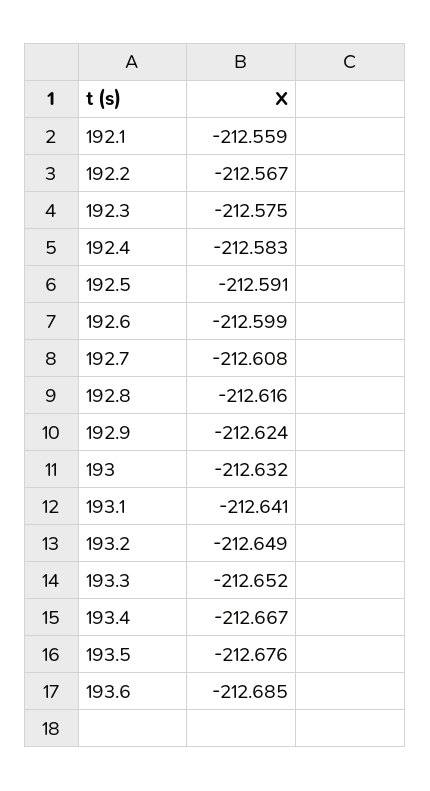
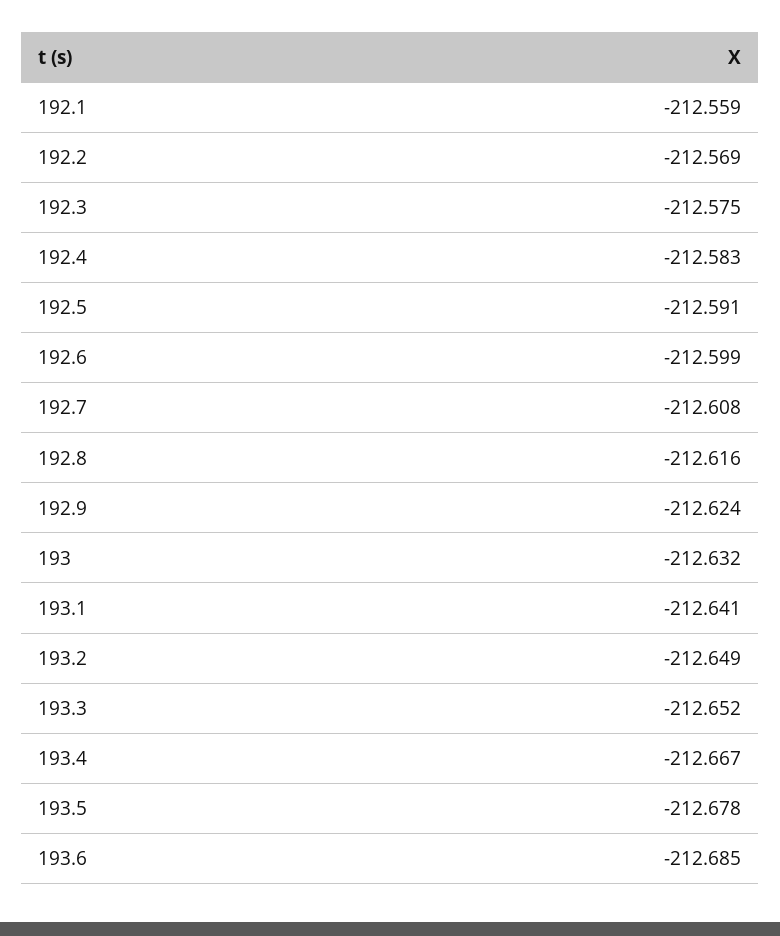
192.2: -212.567 -> -212.569
193.5: -212.676 -> -212.678

